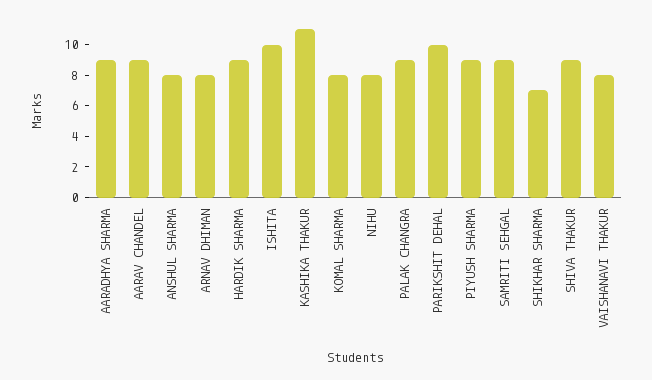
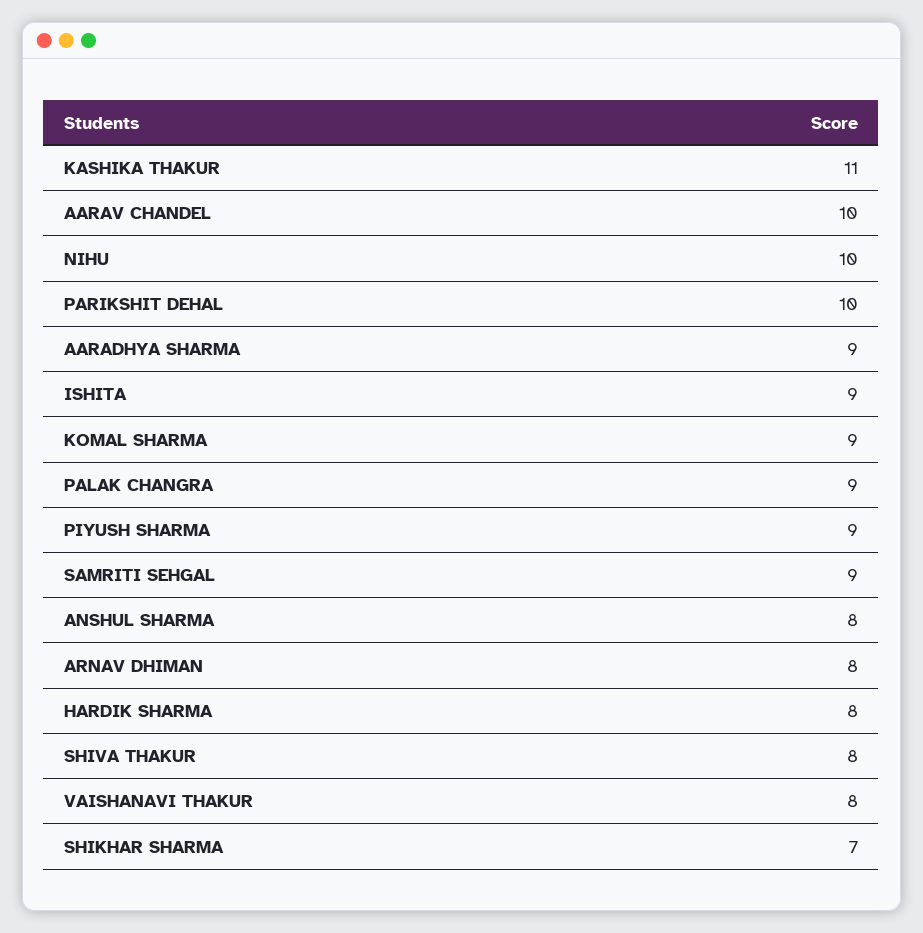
AARAV CHANDEL: 9 -> 10
HARDIK SHARMA: 9 -> 8
ISHITA: 10 -> 9
KOMAL SHARMA: 8 -> 9
NIHU: 8 -> 10
SHIVA THAKUR: 9 -> 8

